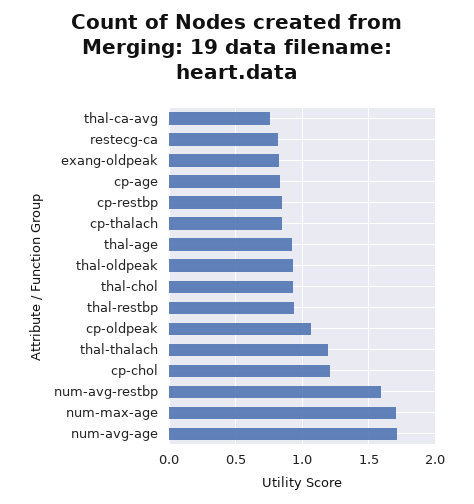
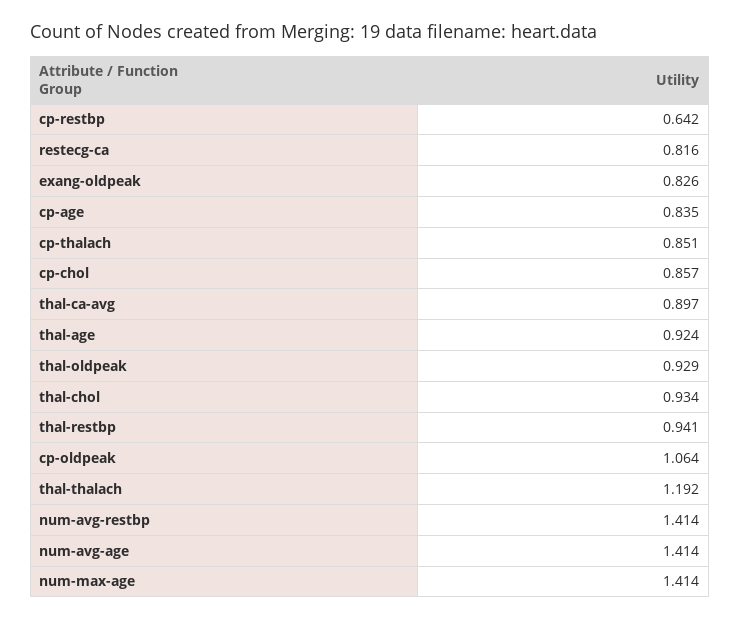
thal-ca-avg: 0.75 -> 0.897
cp-restbp: 0.85 -> 0.642
cp-chol: 1.2 -> 0.857
num-avg-restbp: 1.6 -> 1.414
num-max-age: 1.7 -> 1.414
num-avg-age: 1.7 -> 1.414

